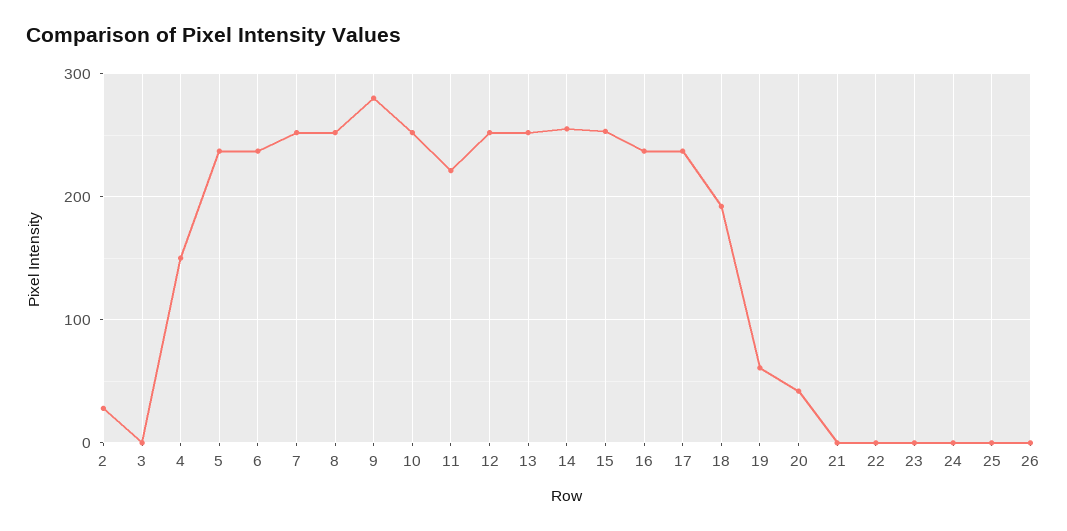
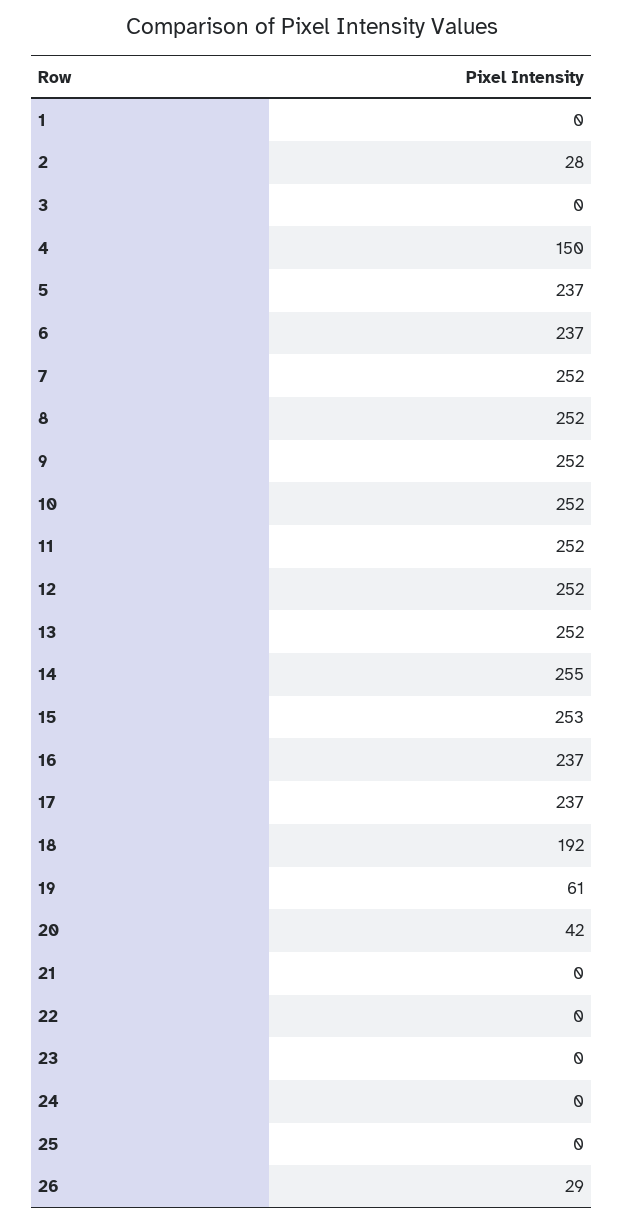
9: 280 -> 252
11: 220 -> 252
26: 0 -> 29
1: none -> 0

